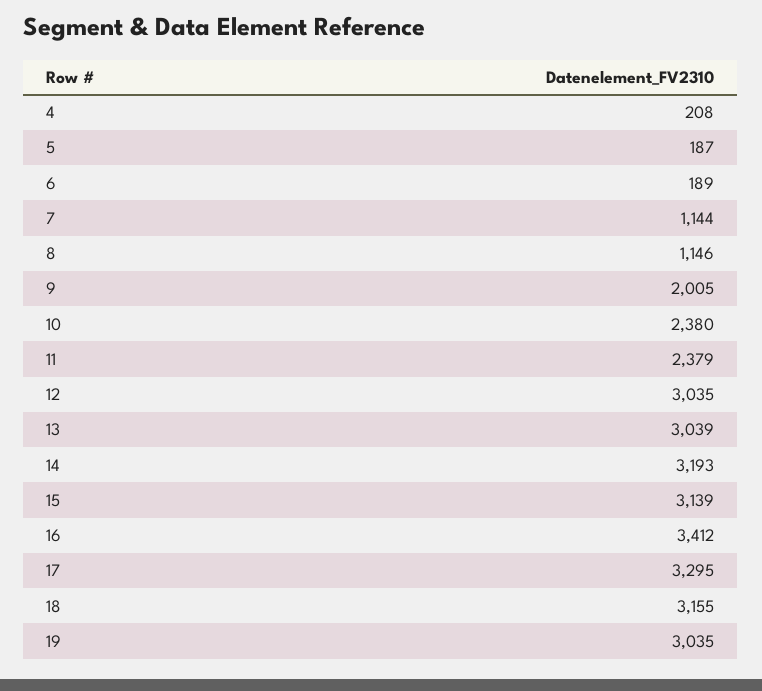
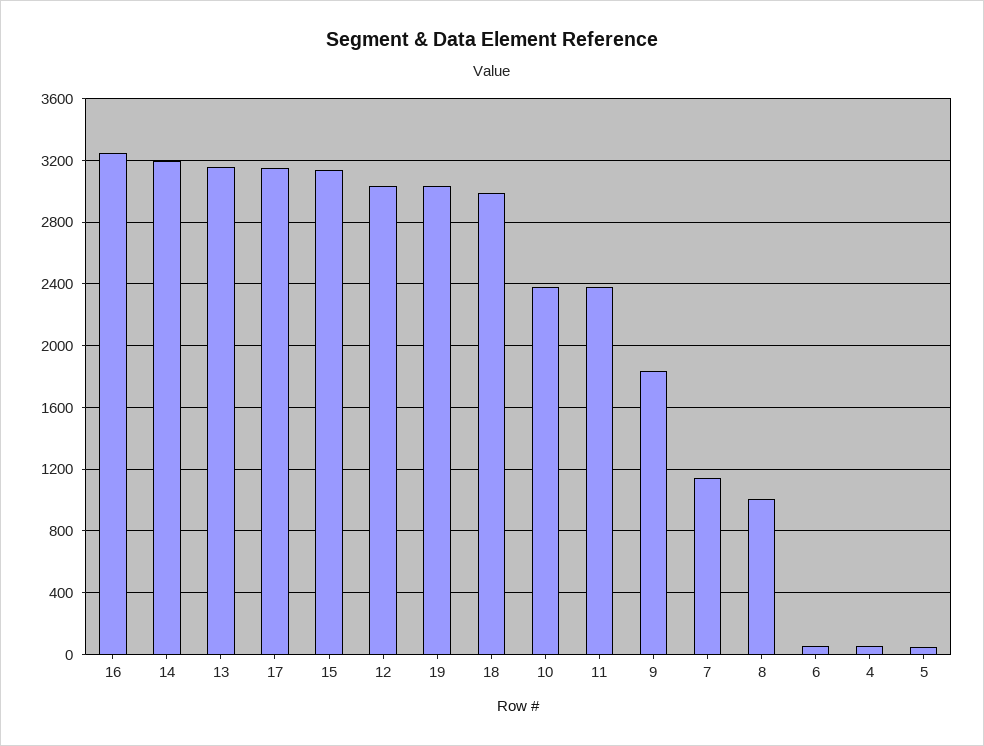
4: 208 -> 50
5: 187 -> 50
6: 189 -> 50
8: 1146 -> 1000
9: 2005 -> 1850
13: 3039 -> 3150
16: 3412 -> 3250
17: 3295 -> 3150
18: 3155 -> 3000

